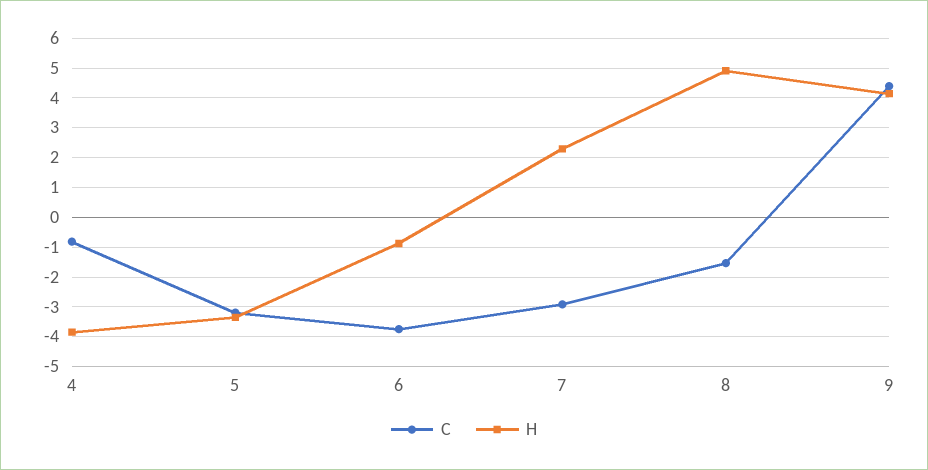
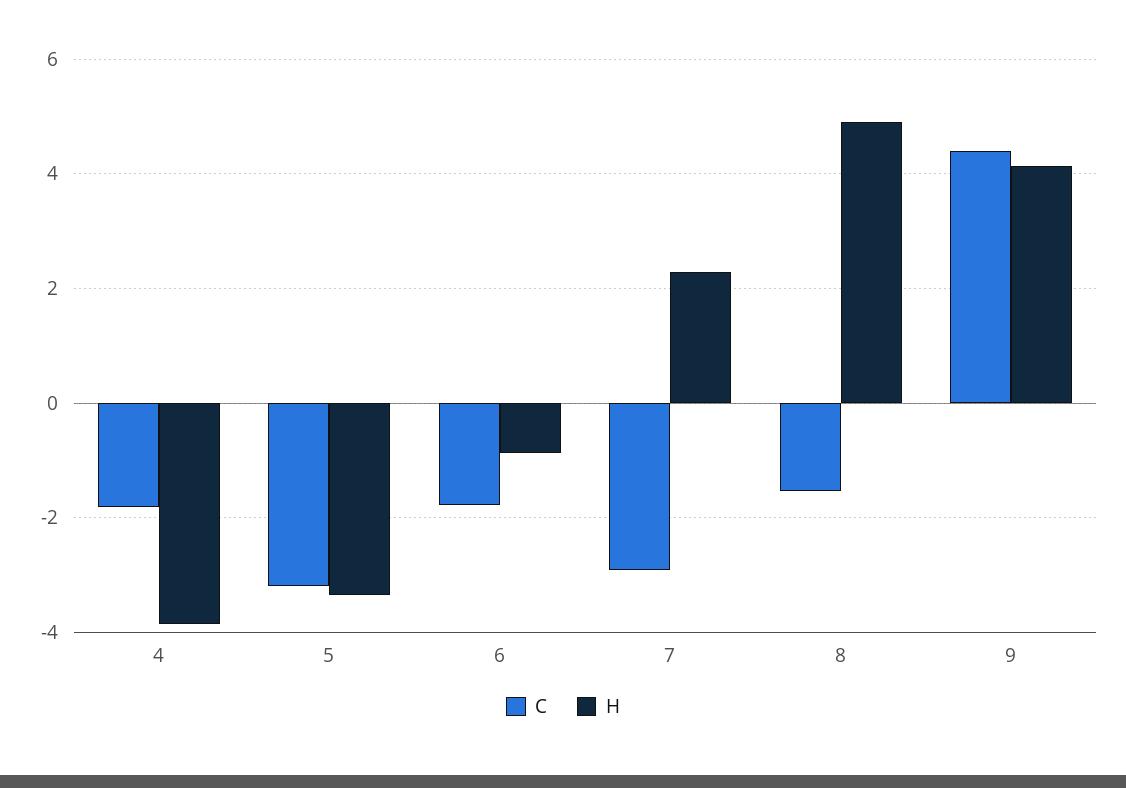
C, 4: -0.75 -> -1.8
C, 6: -3.75 -> -1.8

